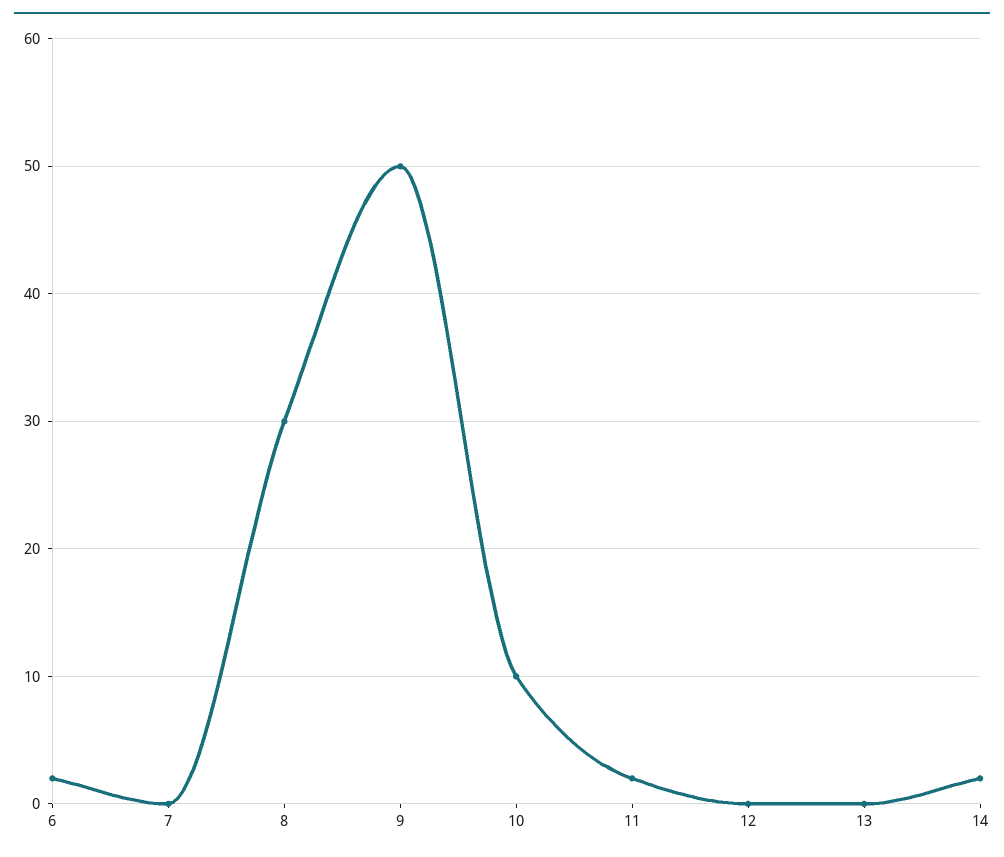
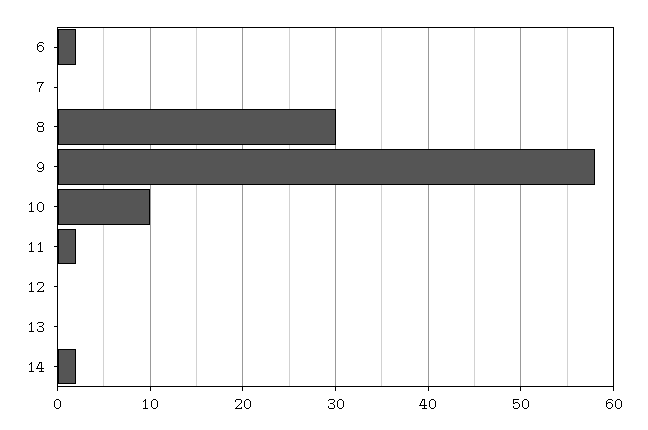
9: 50 -> 58

